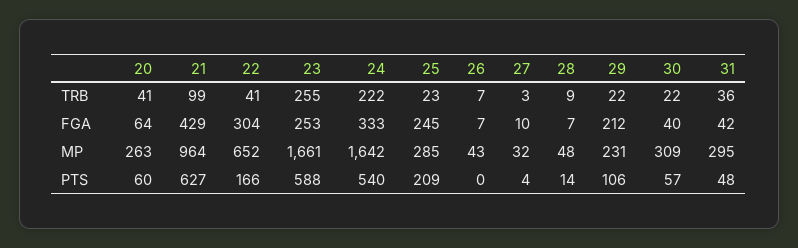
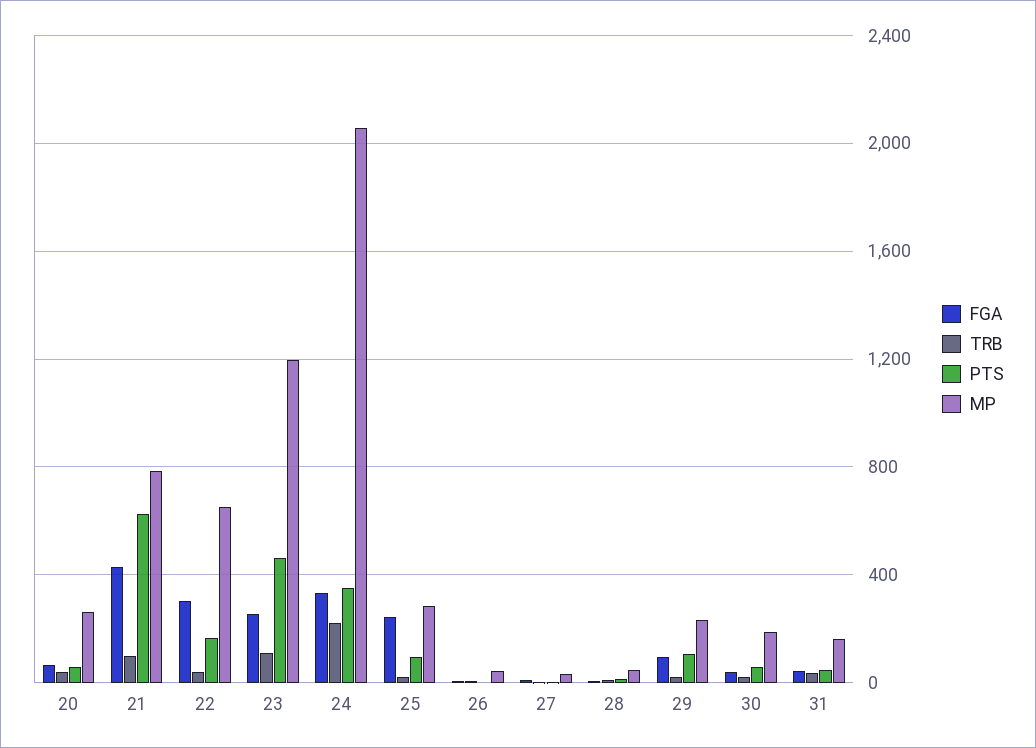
TRB, 23: 255 -> 100
FGA, 29: 212 -> 100
MP, 21: 964 -> 800
MP, 23: 1661 -> 1200
MP, 24: 1642 -> 2050
MP, 30: 309 -> 200
MP, 31: 295 -> 150
PTS, 23: 588 -> 450
PTS, 24: 540 -> 350
PTS, 25: 209 -> 100

